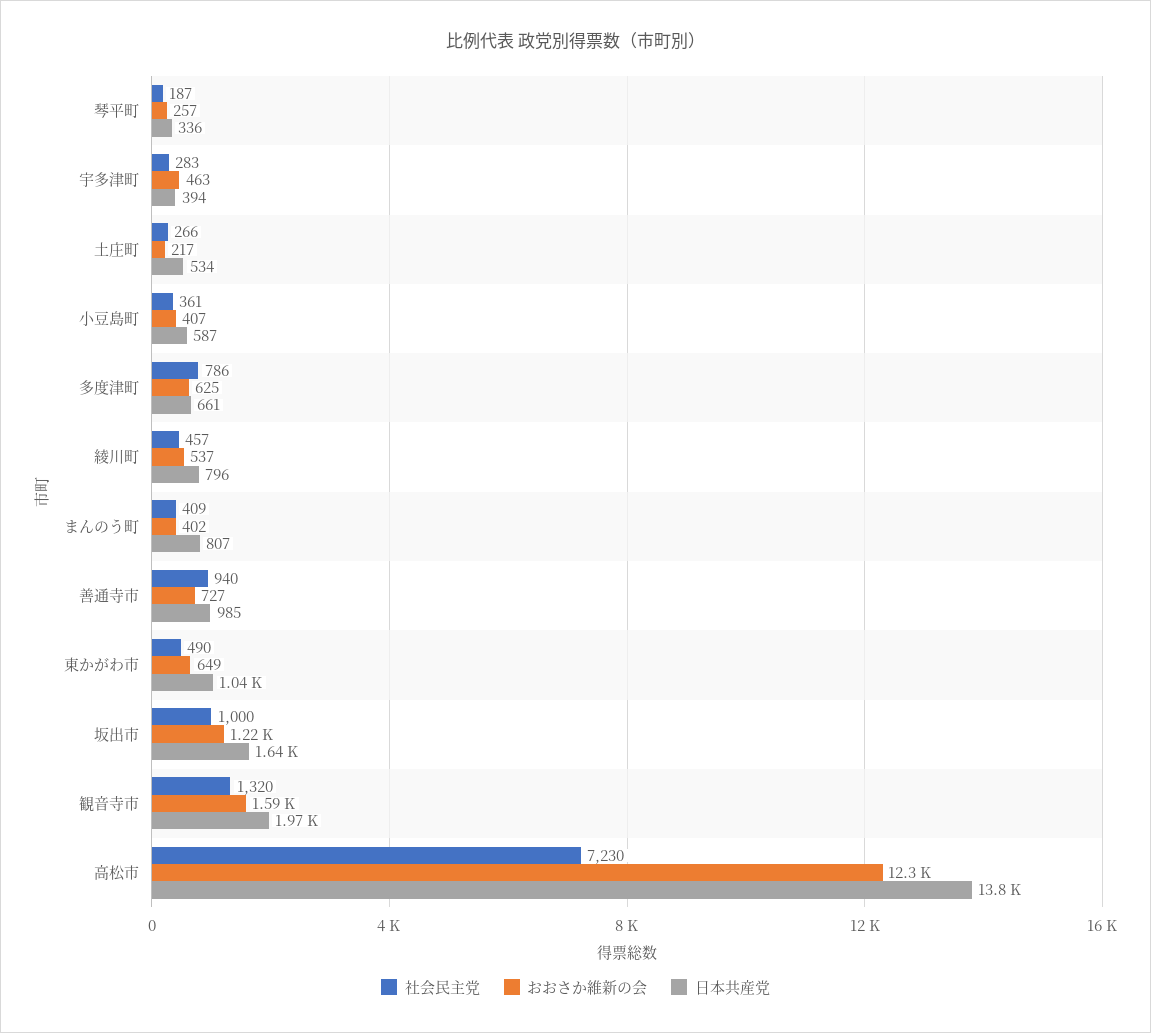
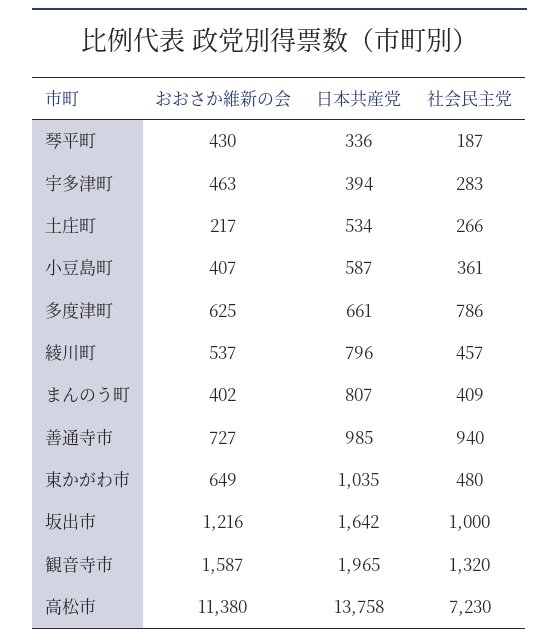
おおさか維新の会, 琴平町: 257 -> 430
社会民主党, 東かがわ市: 490 -> 480
おおさか維新の会, 高松市: 12300 -> 11380

